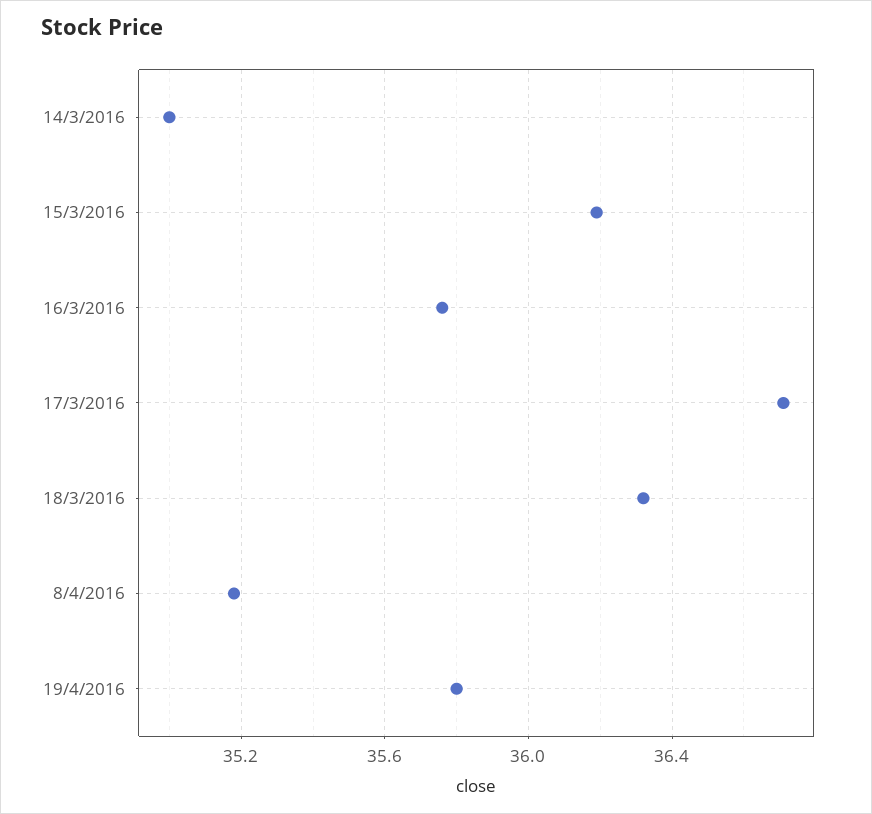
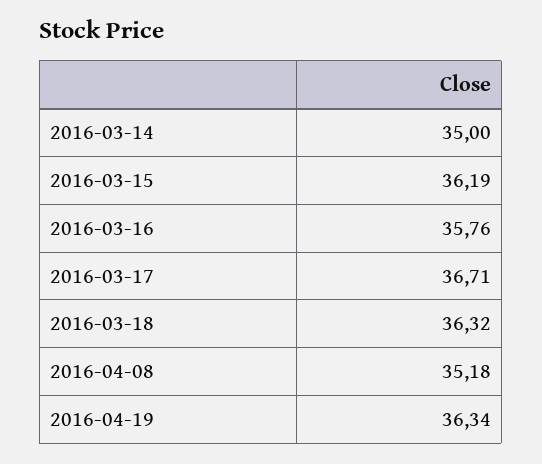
19/4/2016: 35.8 -> 36.34

